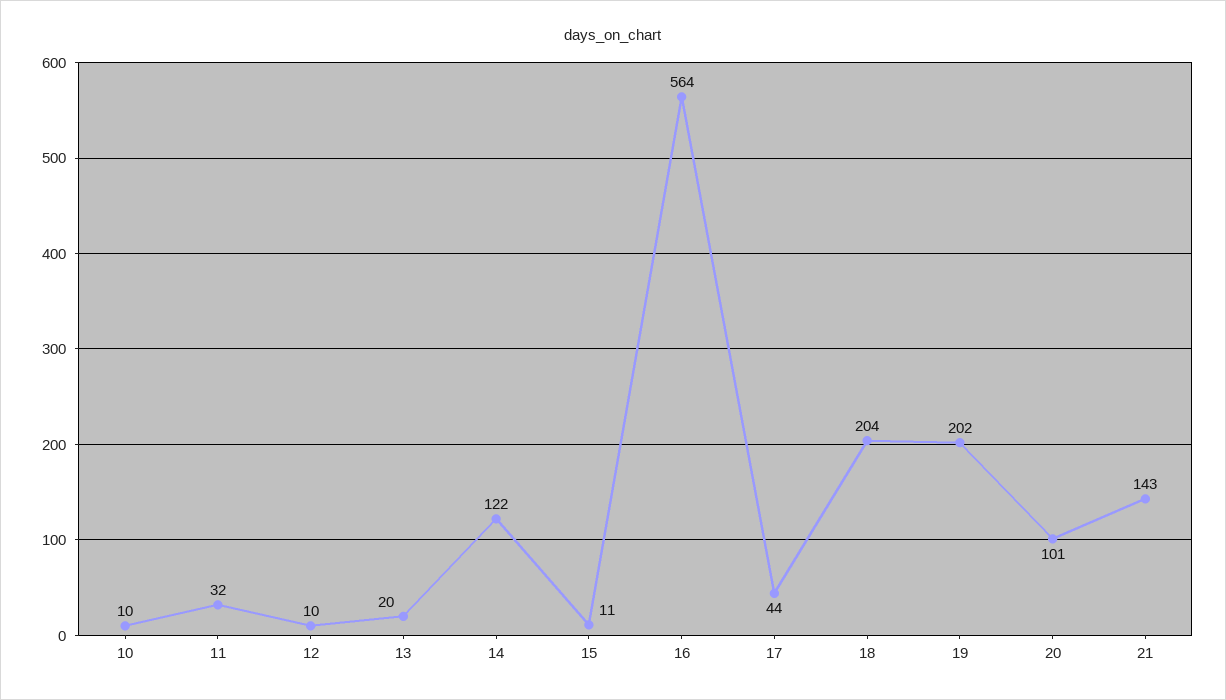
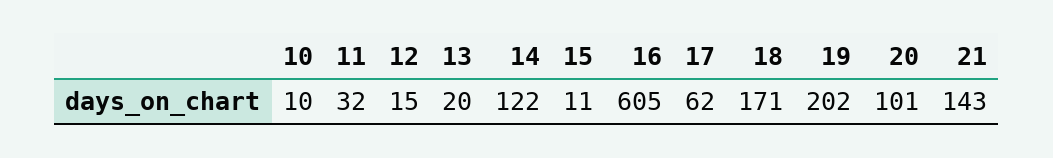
12: 10 -> 15
16: 564 -> 605
17: 44 -> 62
18: 204 -> 171

